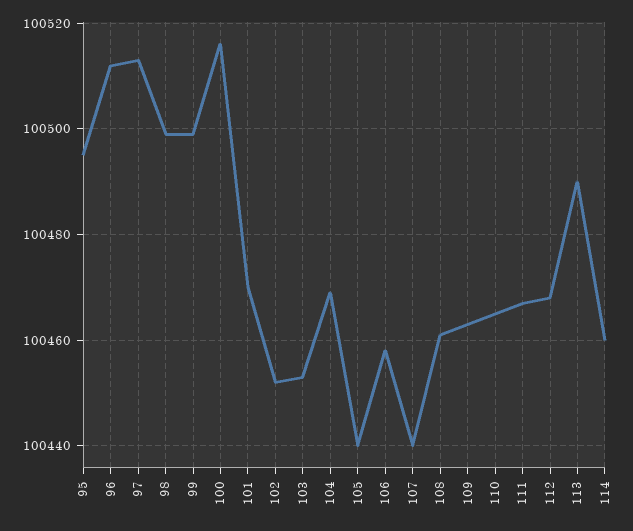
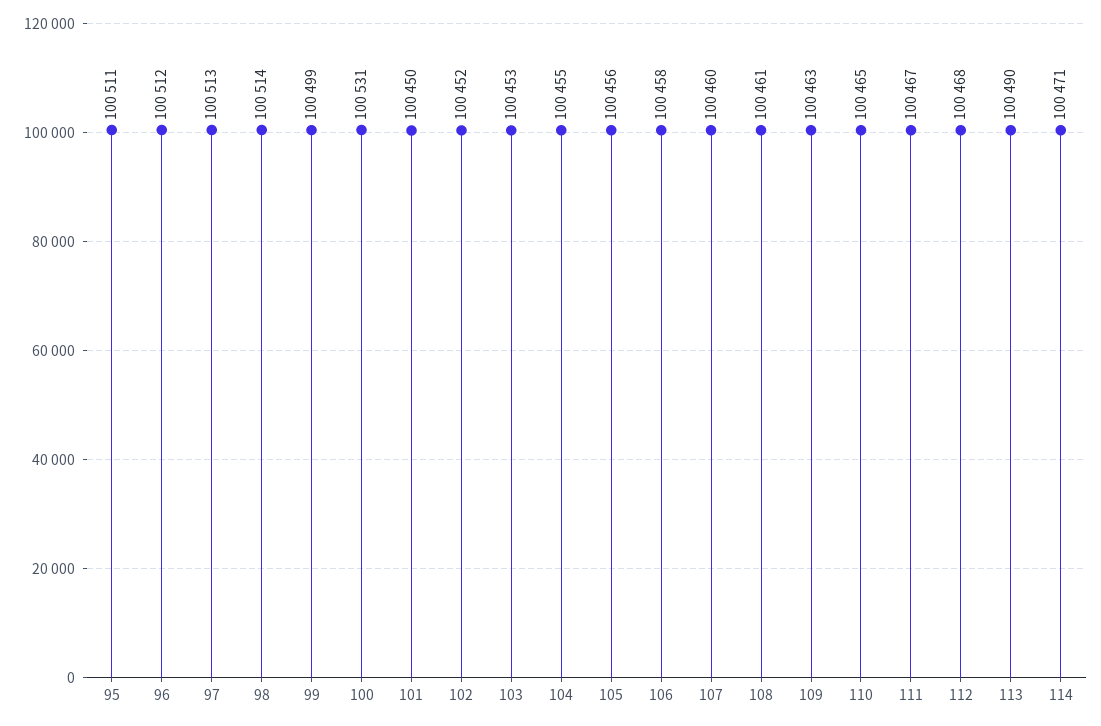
95: 100495 -> 100511
98: 100500 -> 100514
100: 100515 -> 100531
101: 100470 -> 100450
104: 100470 -> 100455
105: 100440 -> 100456
107: 100440 -> 100460
114: 100460 -> 100471

